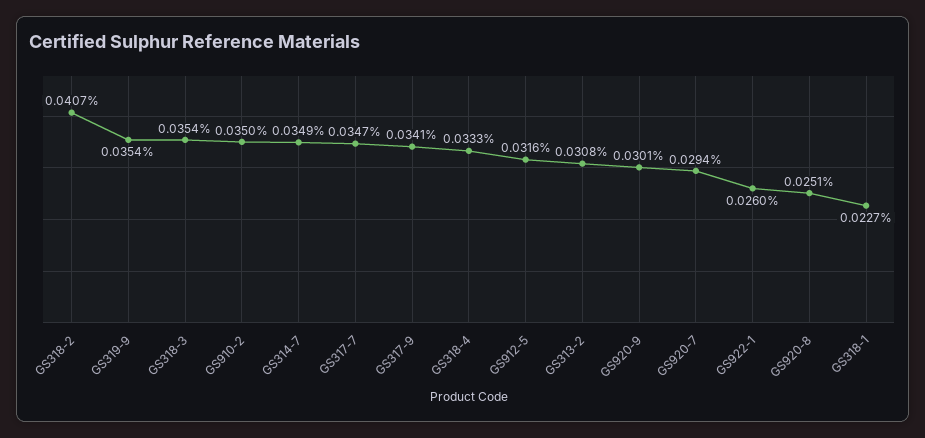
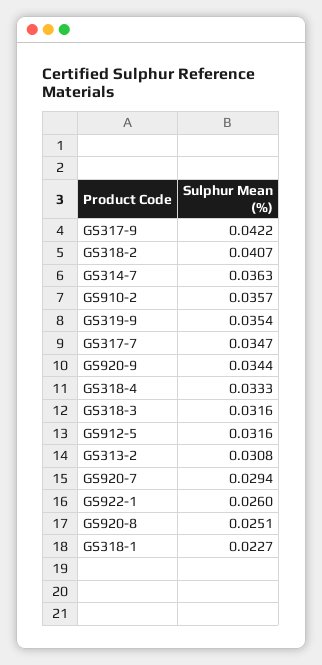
GS318-3: 0.0354 -> 0.0316
GS910-2: 0.035 -> 0.0357
GS314-7: 0.0349 -> 0.0363
GS317-9: 0.0341 -> 0.0422
GS920-9: 0.0301 -> 0.0344

